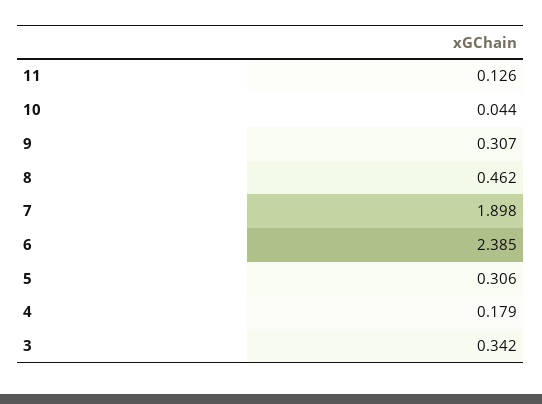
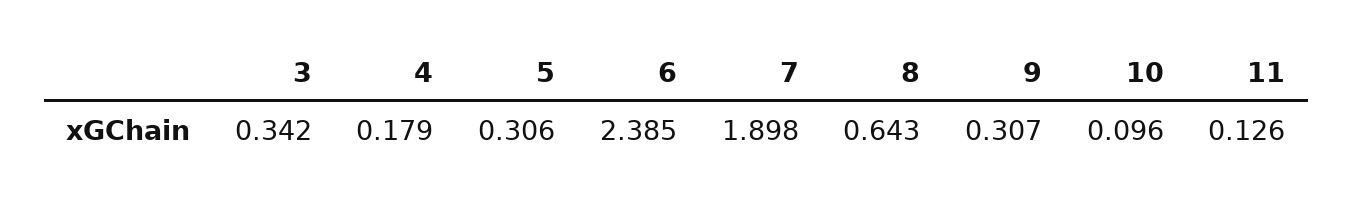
10: 0.044 -> 0.096
8: 0.462 -> 0.643

